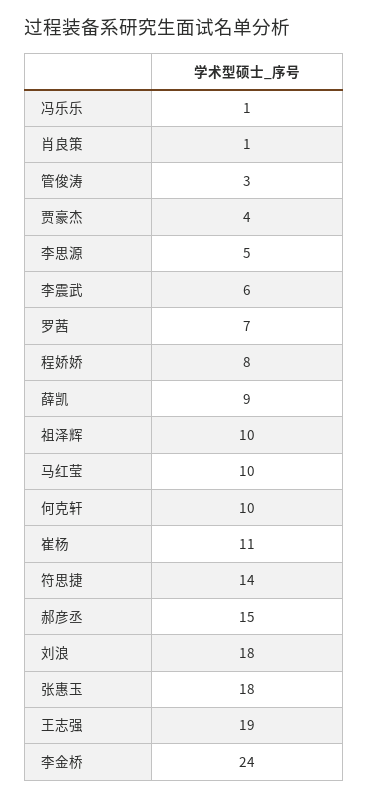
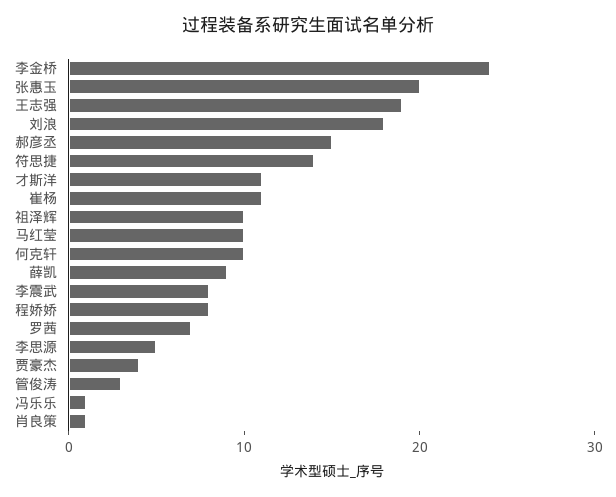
李震武: 6 -> 8
张惠玉: 18 -> 20
才斯洋: none -> 11

